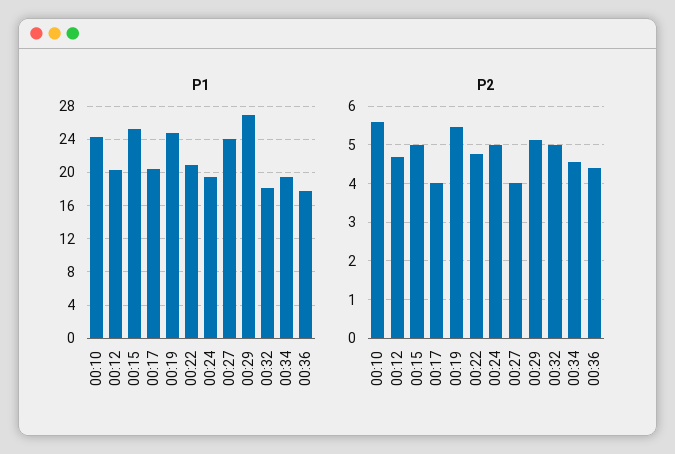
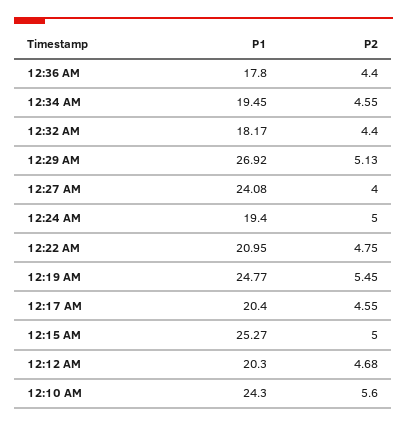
P2, 00:17: 4 -> 4.55
P2, 00:32: 5 -> 4.4

